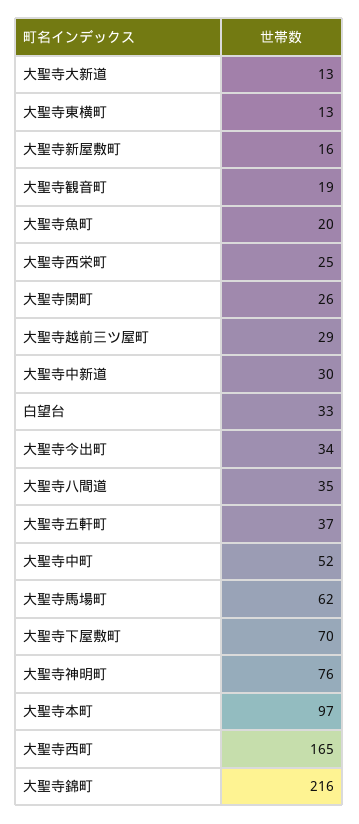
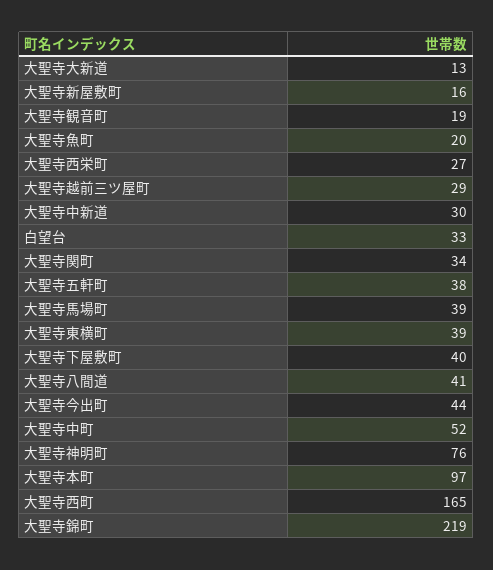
大聖寺東横町: 13 -> 39
大聖寺西栄町: 25 -> 27
大聖寺関町: 26 -> 34
大聖寺今出町: 34 -> 44
大聖寺八間道: 35 -> 41
大聖寺五軒町: 37 -> 38
大聖寺馬場町: 62 -> 39
大聖寺下屋敷町: 70 -> 40
大聖寺錦町: 216 -> 219

